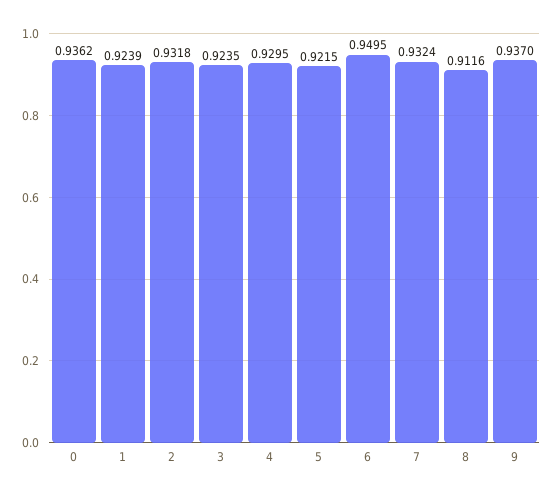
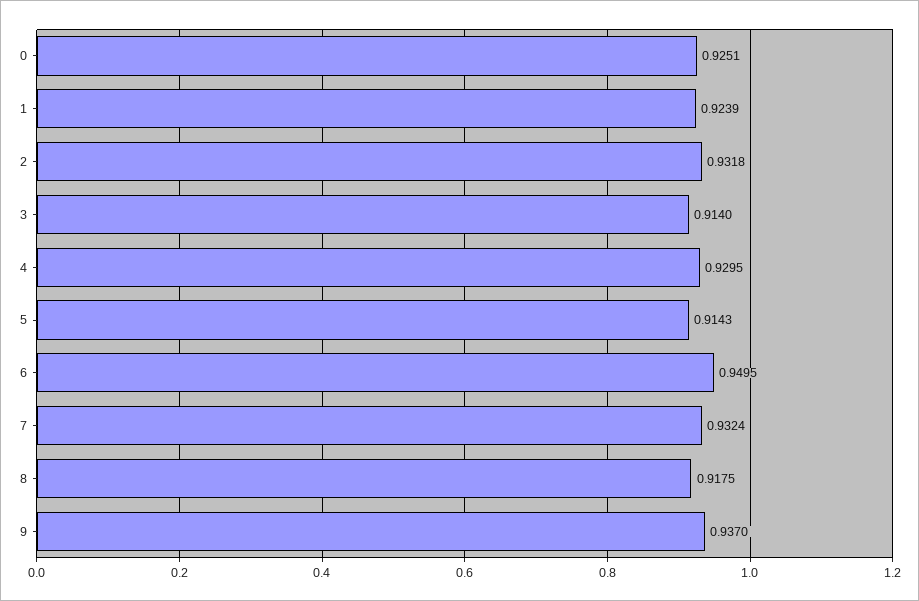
0: 0.9362 -> 0.9251
3: 0.9235 -> 0.914
5: 0.9215 -> 0.9143
8: 0.9116 -> 0.9175

